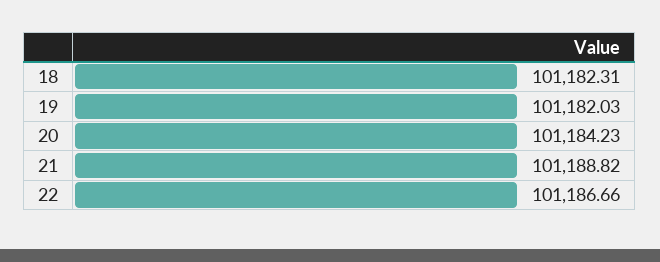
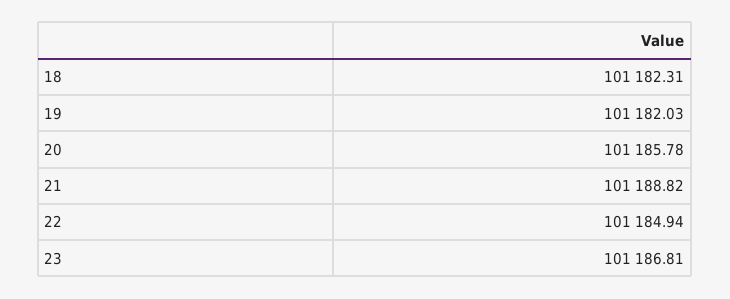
20: 101184.23 -> 101185.78
22: 101186.66 -> 101184.94
23: none -> 101186.81

